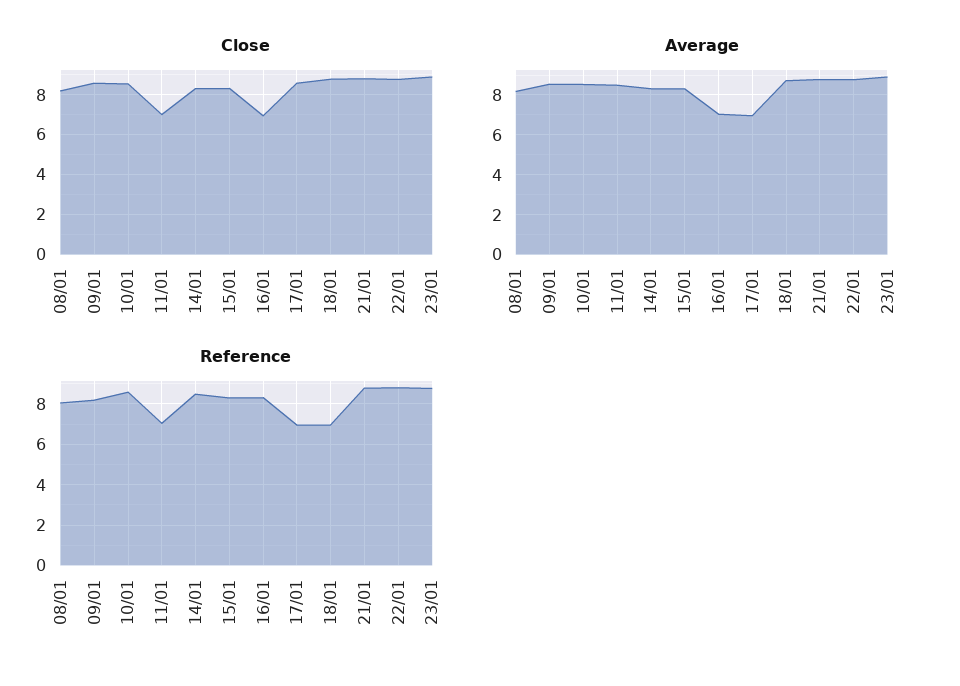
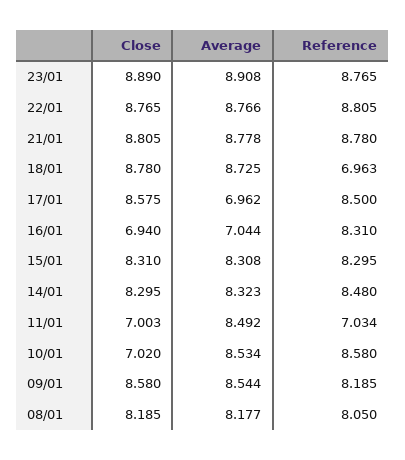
Close, 10/01: 8.5 -> 7.02
Reference, 17/01: 7 -> 8.5

